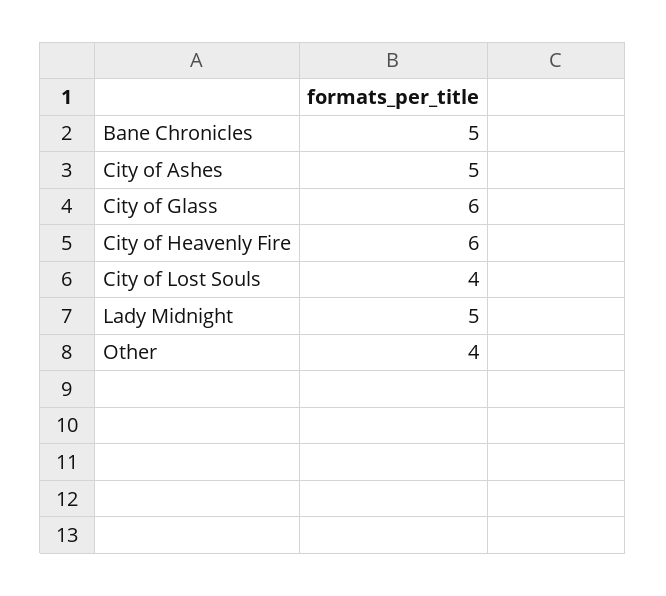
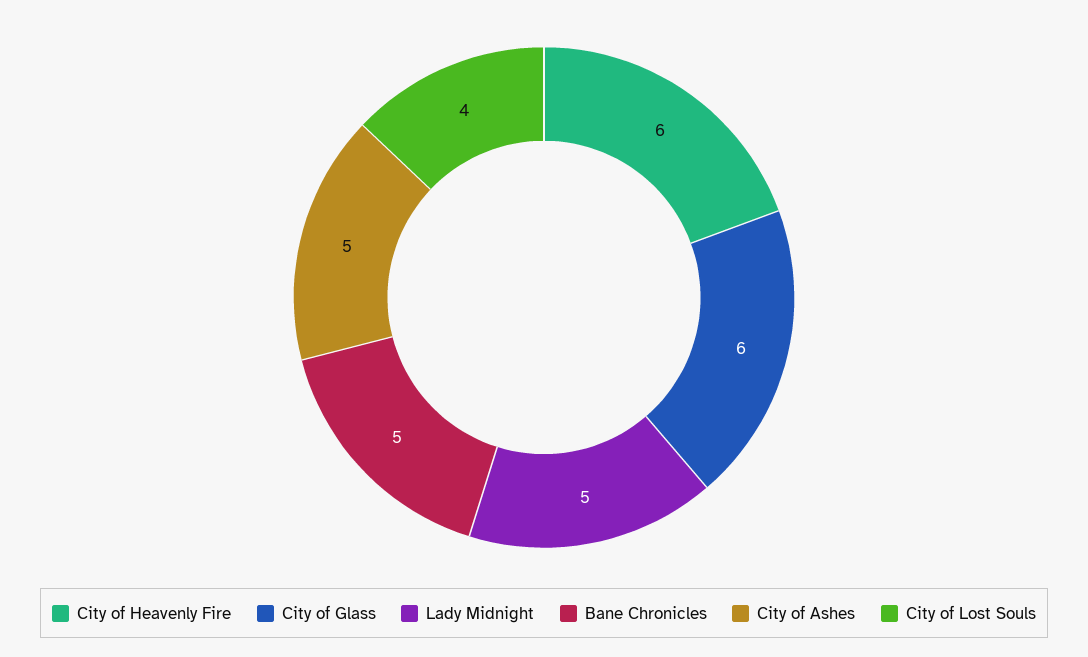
Other: 4 -> none

